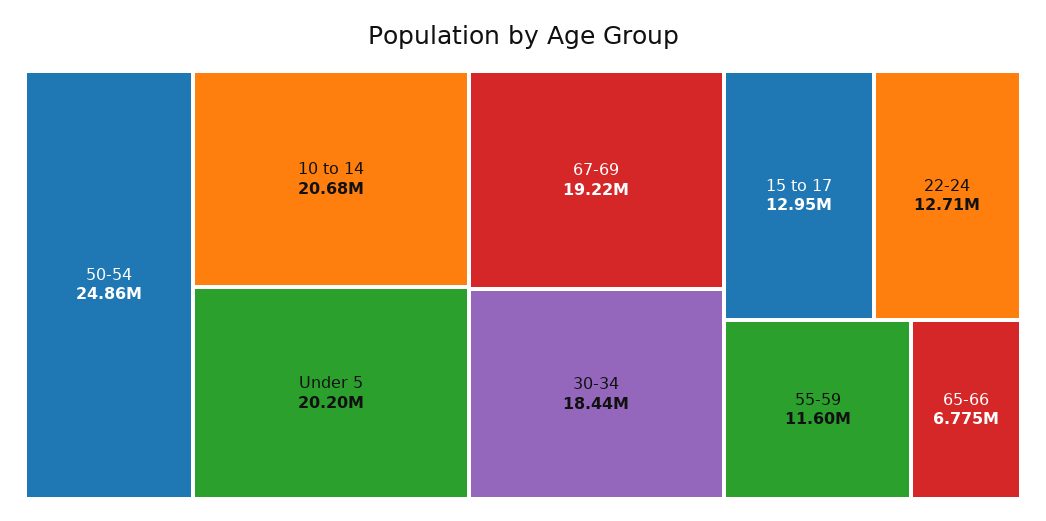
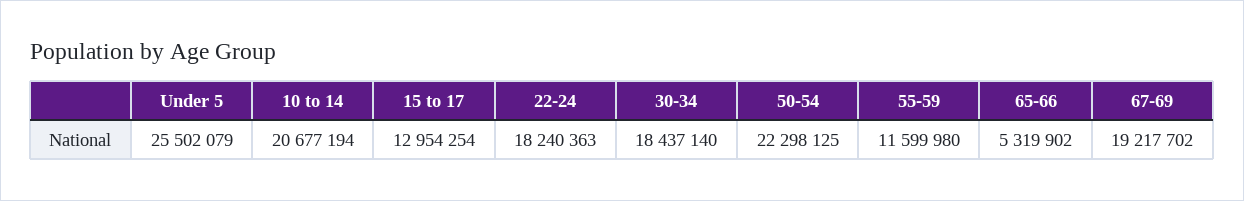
50-54: 24860000 -> 22298125
Under 5: 20200000 -> 25502079
22-24: 12710000 -> 18240363
65-66: 6775000 -> 5319902

